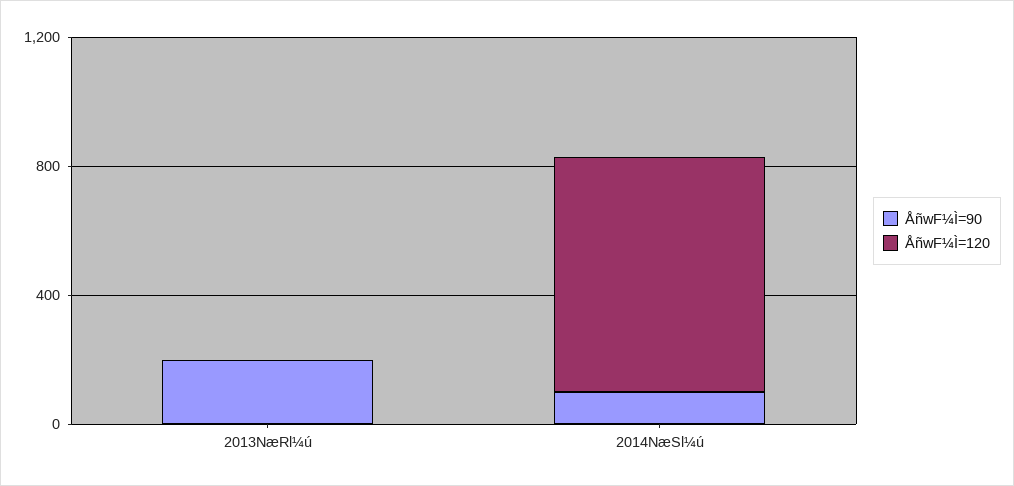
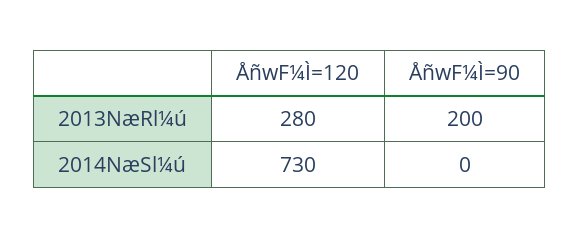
ÅñwF¼Ì=120, 2013NæRl¼ú: 0 -> 280
ÅñwF¼Ì=90, 2014NæSl¼ú: 100 -> 0

